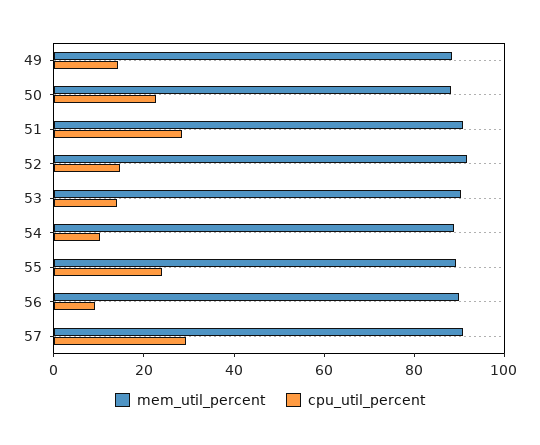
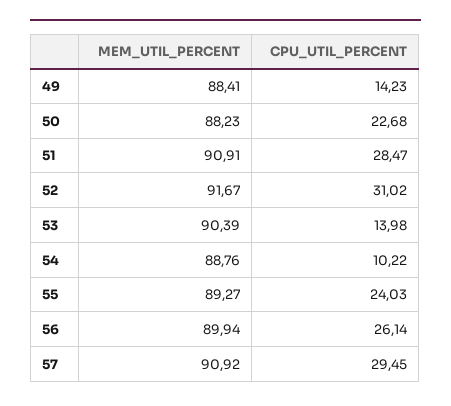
cpu_util_percent, 52: 15 -> 31.02
cpu_util_percent, 56: 10 -> 26.14

